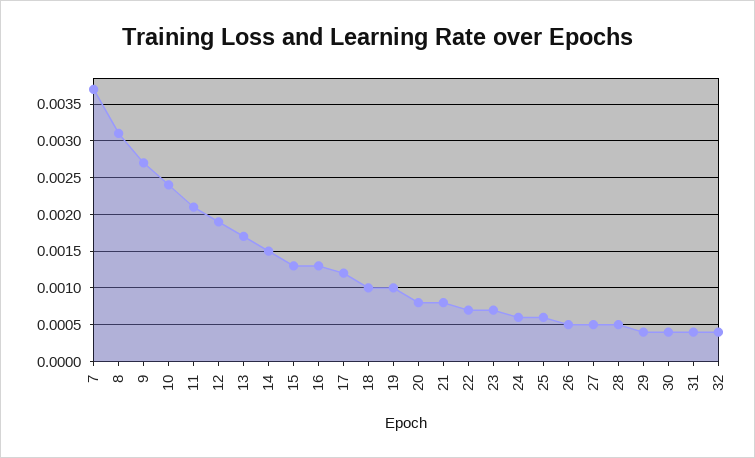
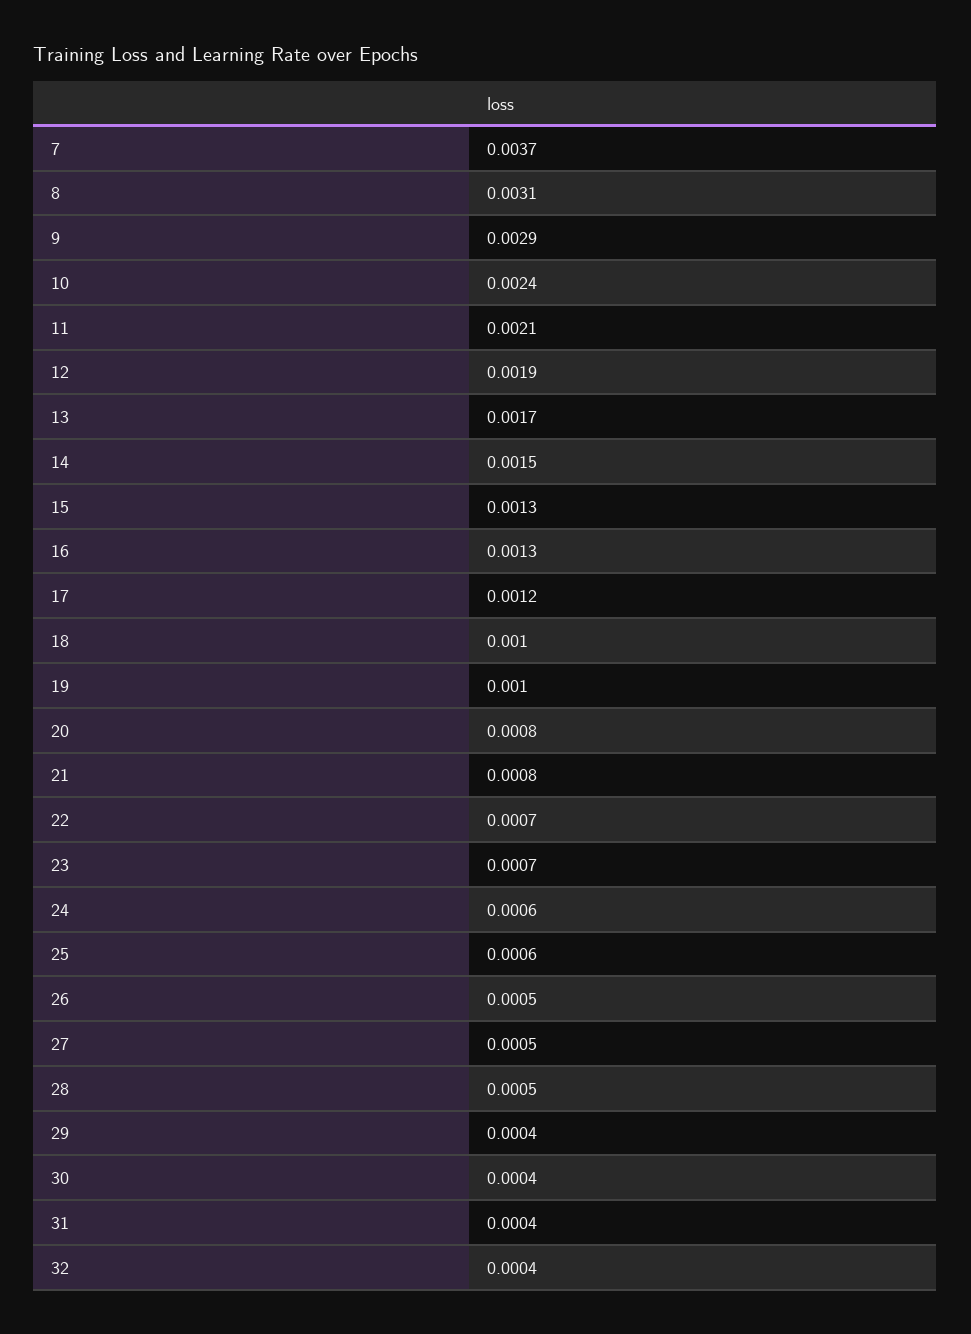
9: 0.0027 -> 0.0029

